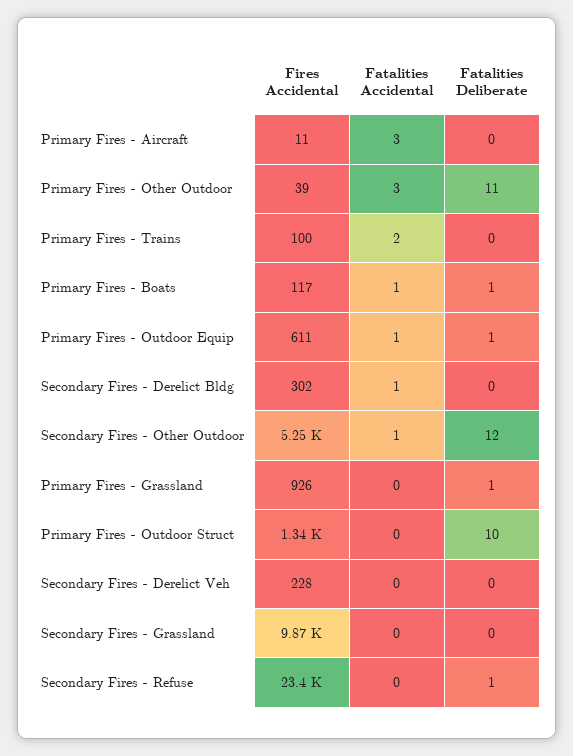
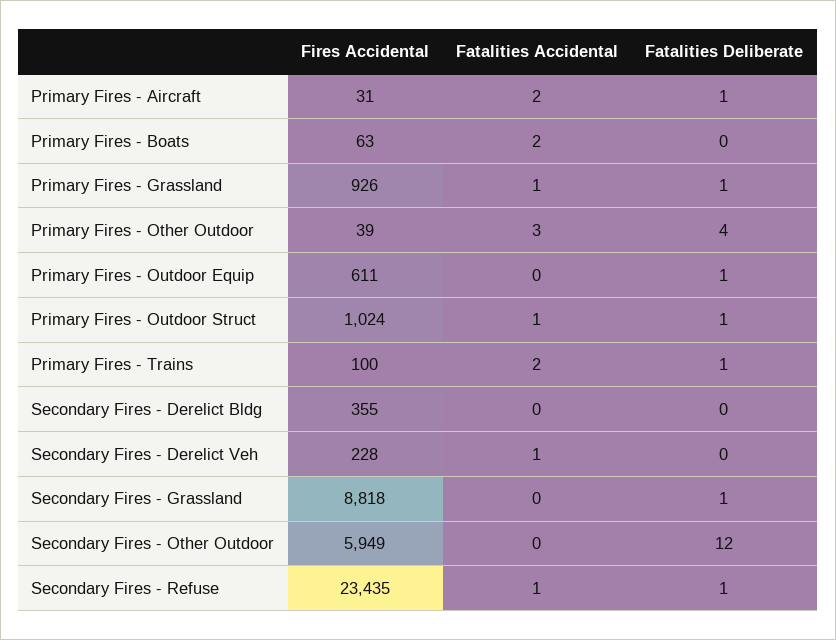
Fires Accidental, Primary Fires - Aircraft: 11 -> 31
Fatalities Accidental, Primary Fires - Aircraft: 3 -> 2
Fatalities Deliberate, Primary Fires - Aircraft: 0 -> 1
Fatalities Deliberate, Primary Fires - Other Outdoor: 11 -> 4
Fatalities Deliberate, Primary Fires - Trains: 0 -> 1
Fires Accidental, Primary Fires - Boats: 117 -> 63
Fatalities Accidental, Primary Fires - Boats: 1 -> 2
Fatalities Deliberate, Primary Fires - Boats: 1 -> 0
Fatalities Accidental, Primary Fires - Outdoor Equip: 1 -> 0
Fires Accidental, Secondary Fires - Derelict Bldg: 302 -> 355
Fatalities Accidental, Secondary Fires - Derelict Bldg: 1 -> 0
Fires Accidental, Secondary Fires - Other Outdoor: 5250 -> 5949
Fatalities Accidental, Secondary Fires - Other Outdoor: 1 -> 0
Fatalities Accidental, Primary Fires - Grassland: 0 -> 1
Fires Accidental, Primary Fires - Outdoor Struct: 1340 -> 1024
Fatalities Accidental, Primary Fires - Outdoor Struct: 0 -> 1
Fatalities Deliberate, Primary Fires - Outdoor Struct: 10 -> 1
Fatalities Accidental, Secondary Fires - Derelict Veh: 0 -> 1
Fires Accidental, Secondary Fires - Grassland: 9870 -> 8818
Fatalities Deliberate, Secondary Fires - Grassland: 0 -> 1
Fatalities Accidental, Secondary Fires - Refuse: 0 -> 1

